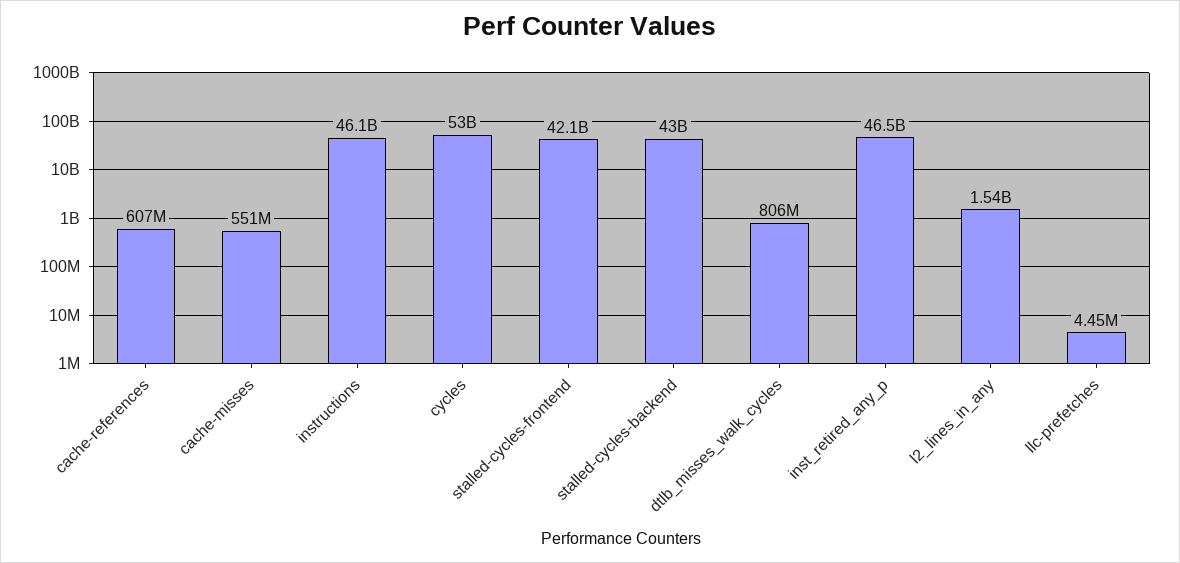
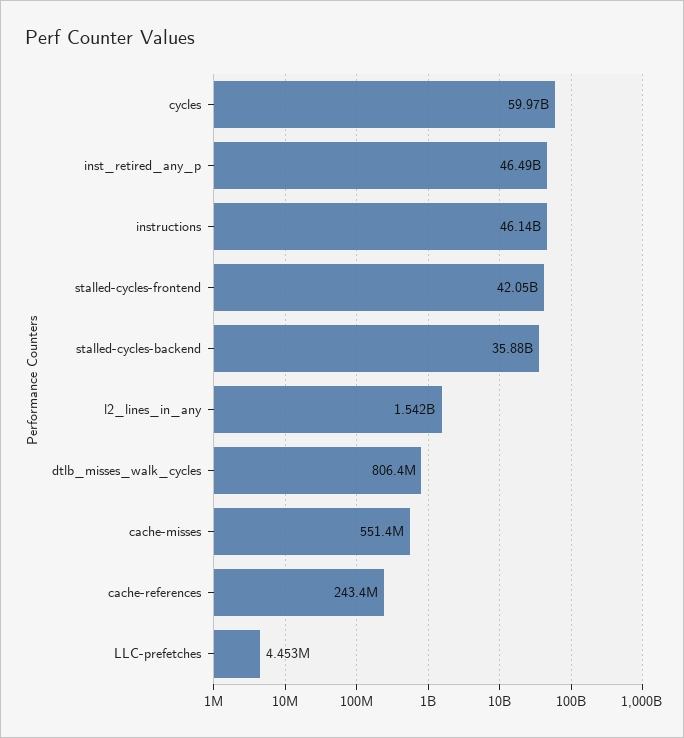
cache-references: 607000000 -> 243400000
cycles: 53000000000 -> 59970000000
stalled-cycles-backend: 43000000000 -> 35880000000

